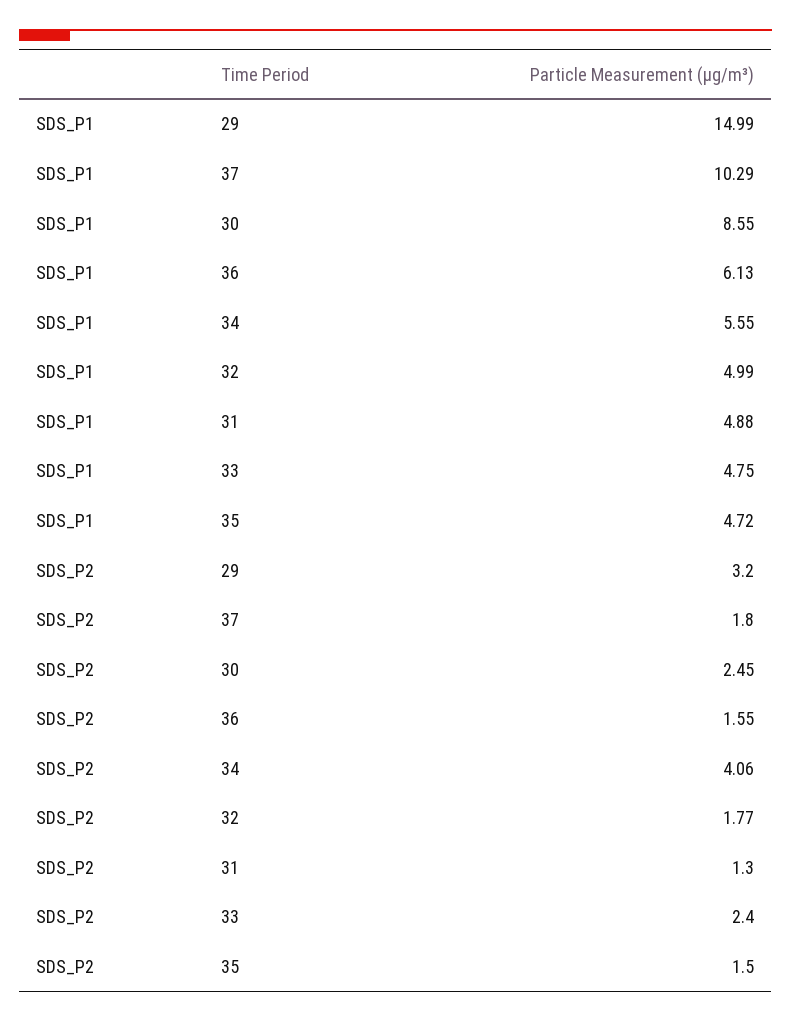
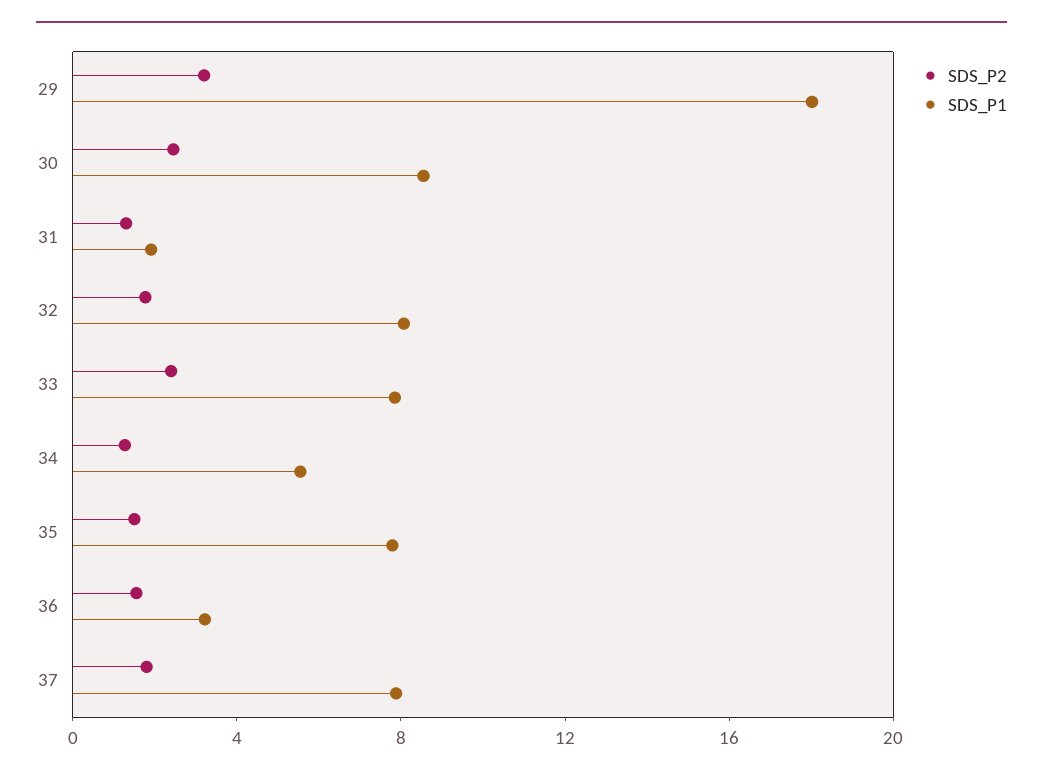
SDS_P1, 29: 14.99 -> 18
SDS_P1, 37: 10.29 -> 8
SDS_P1, 36: 6.13 -> 3
SDS_P1, 32: 4.99 -> 8
SDS_P1, 31: 4.88 -> 2
SDS_P1, 33: 4.75 -> 8
SDS_P1, 35: 4.72 -> 8
SDS_P2, 34: 4.06 -> 1

